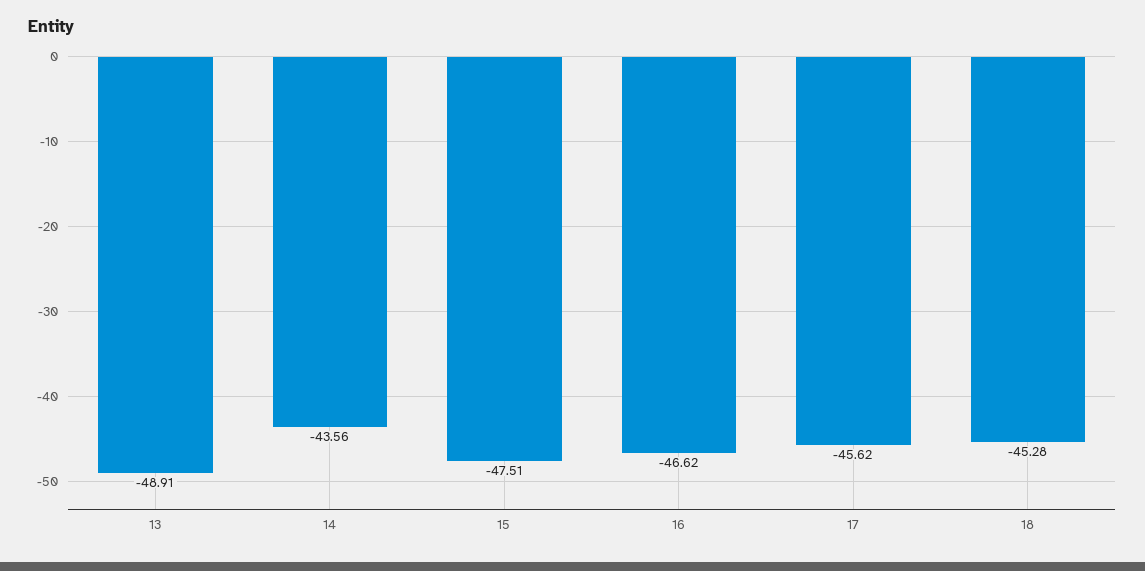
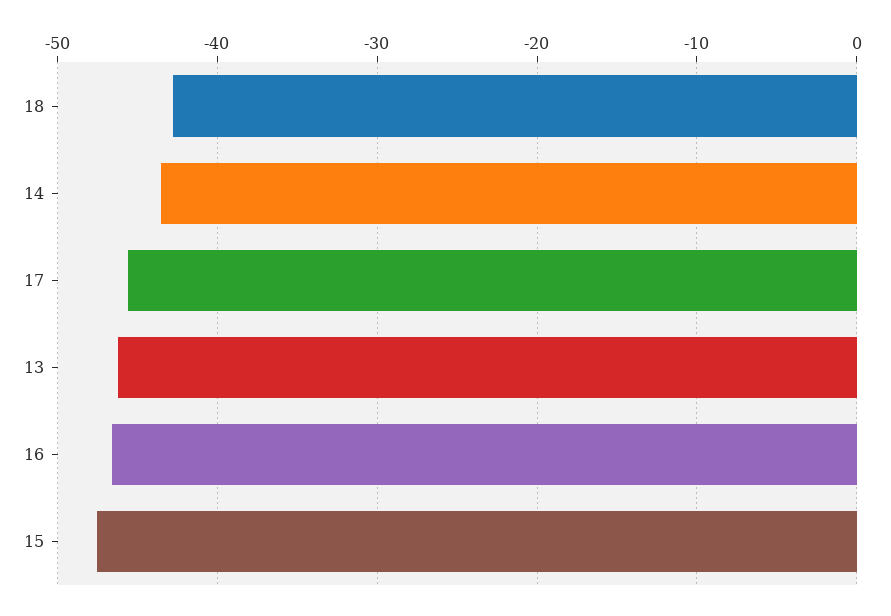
13: -48.91 -> -46
18: -45.28 -> -43

